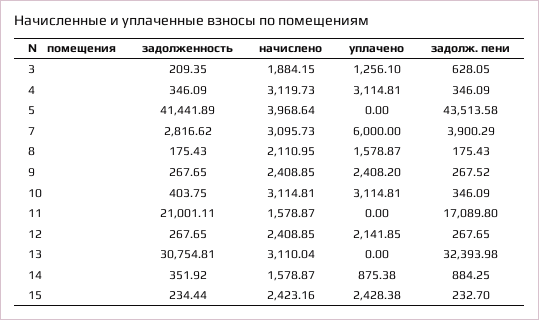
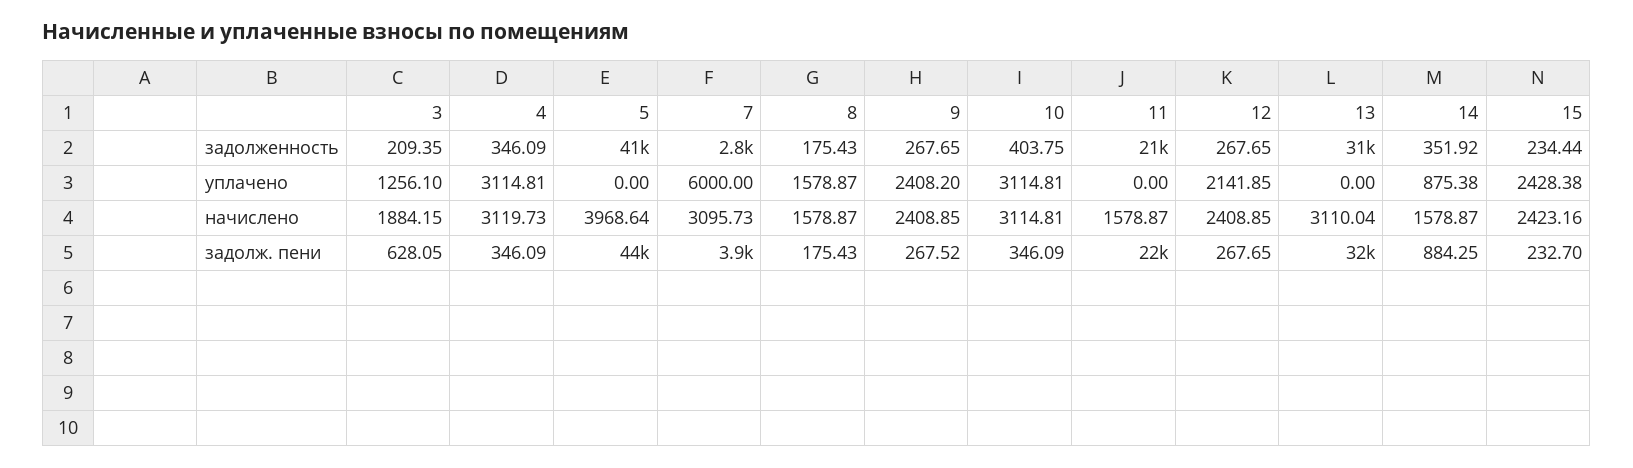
начислено, 8: 2110.95 -> 1578.87
задолж. пени, 11: 17089.8 -> 22000

